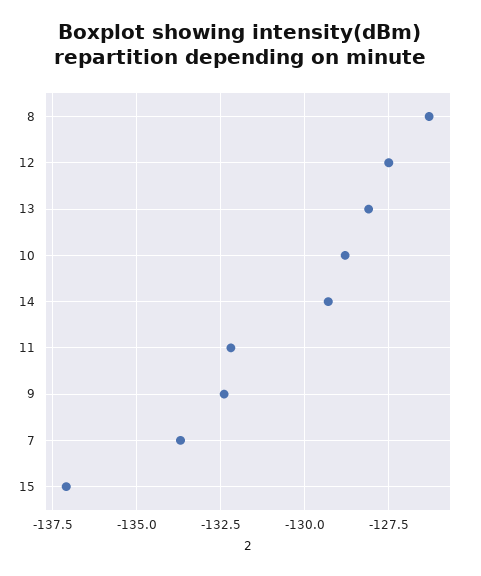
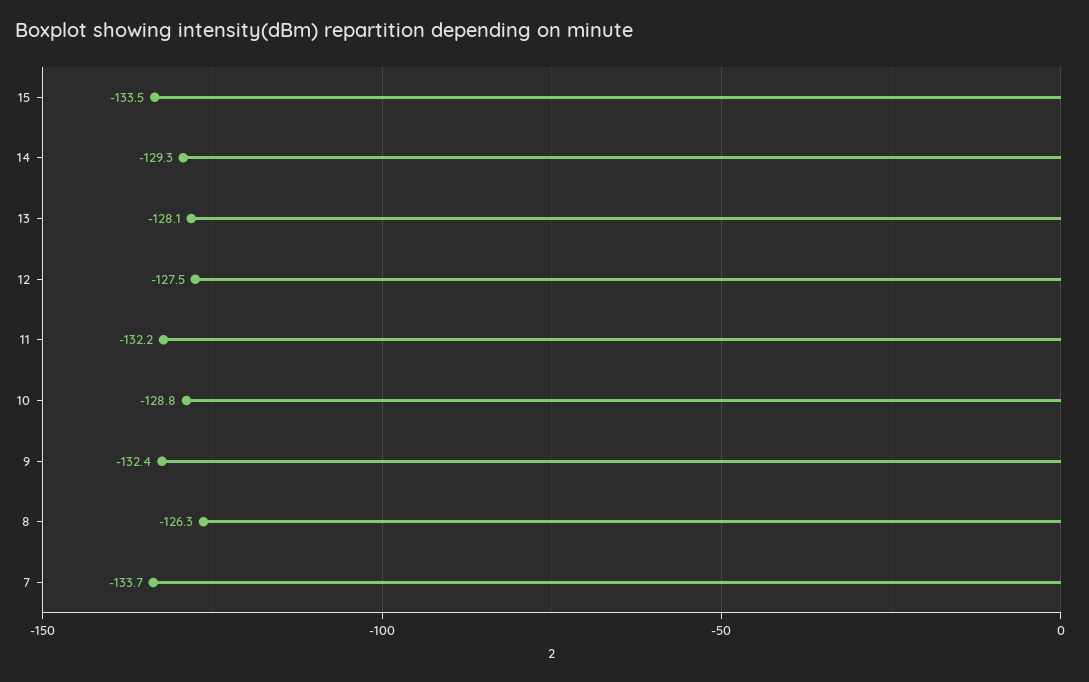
15: -137 -> -133.5

